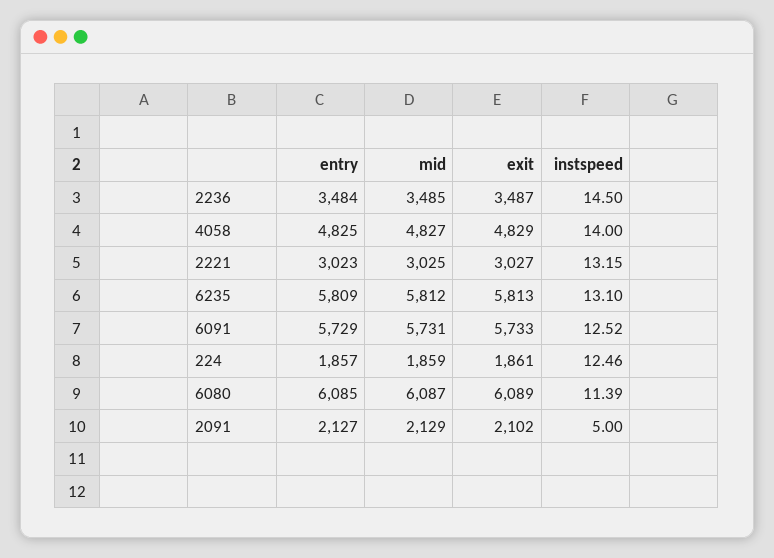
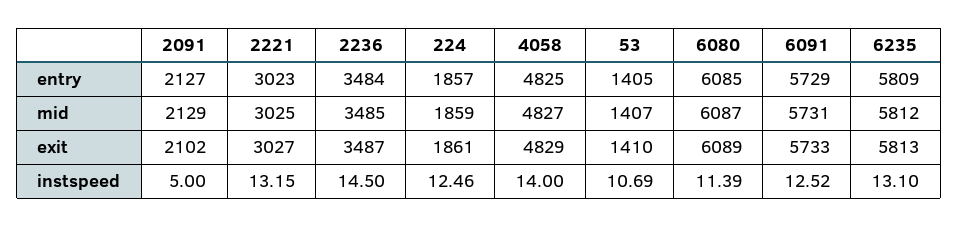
entry, 53: none -> 1405
mid, 53: none -> 1407
exit, 53: none -> 1410
instspeed, 53: none -> 10.69

